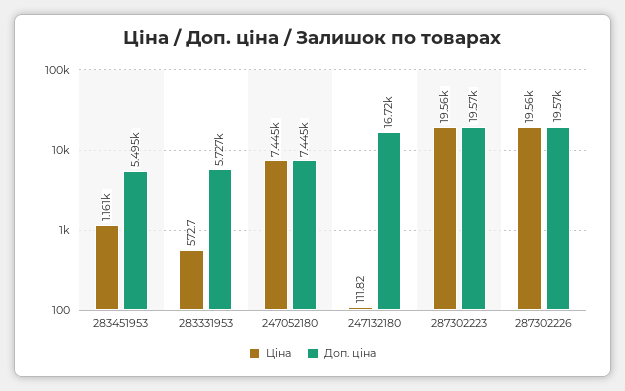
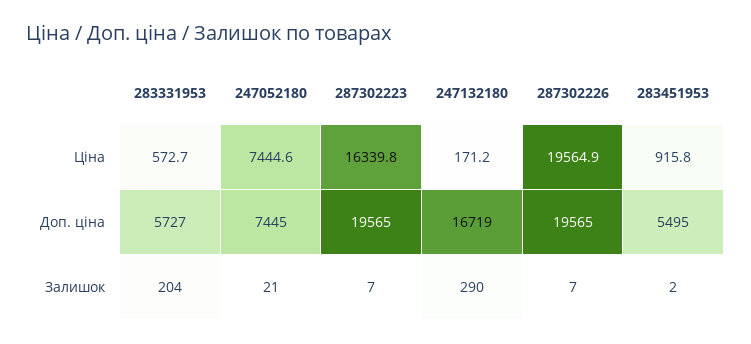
Ціна, 283451953: 1161 -> 915.8
Ціна, 247132180: 111.82 -> 171.2
Ціна, 287302223: 19560 -> 16339.8
Залишок, 283331953: none -> 204
Залишок, 247052180: none -> 21
Залишок, 287302223: none -> 7
Залишок, 247132180: none -> 290
Залишок, 287302226: none -> 7
Залишок, 283451953: none -> 2

